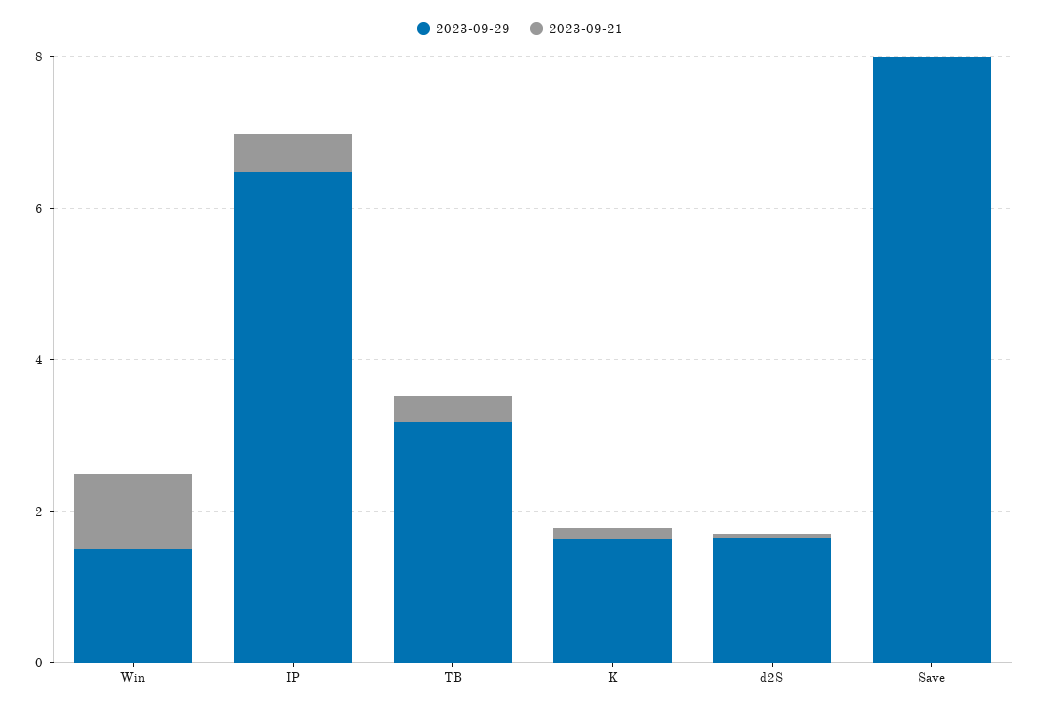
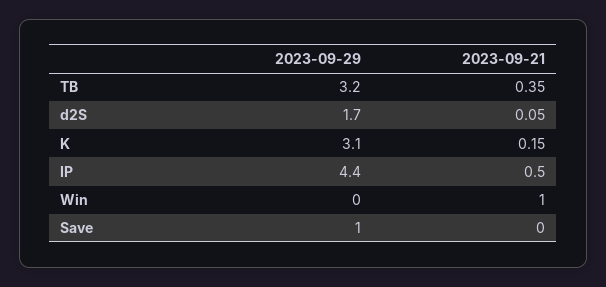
2023-09-29, Win: 1.5 -> 0
2023-09-29, IP: 6.5 -> 4.4
2023-09-29, K: 1.5 -> 3.1
2023-09-29, Save: 8 -> 1

